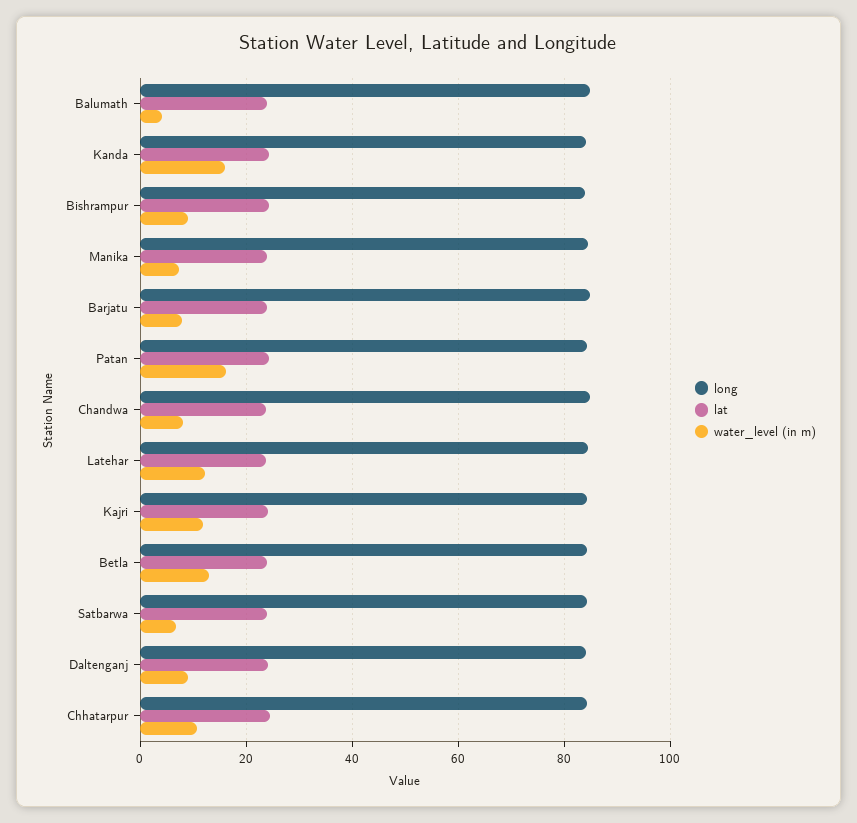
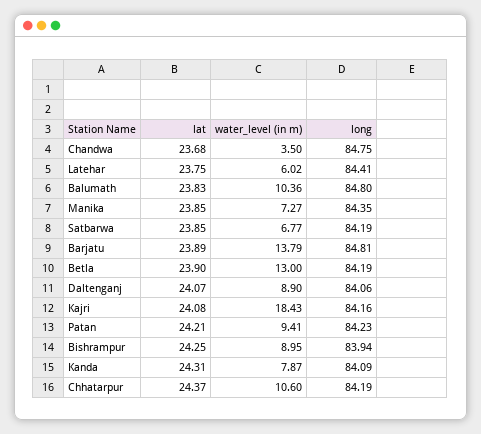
water_level (in m), Balumath: 4 -> 10.36
water_level (in m), Kanda: 16 -> 7.87
water_level (in m), Barjatu: 8 -> 13.79
water_level (in m), Patan: 16 -> 9.41
water_level (in m), Chandwa: 8 -> 3.5
water_level (in m), Latehar: 12 -> 6.02
water_level (in m), Kajri: 12 -> 18.43

